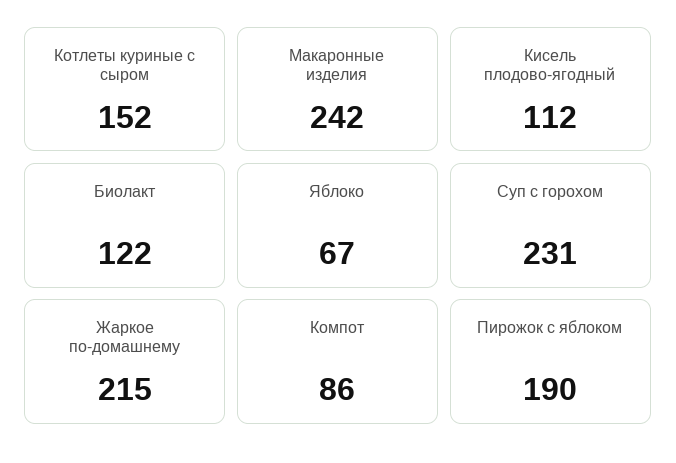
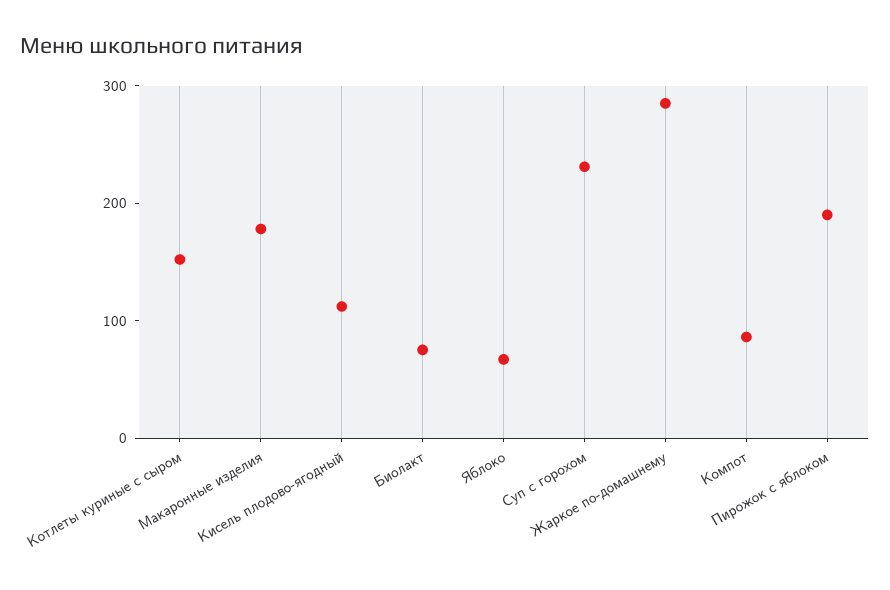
Макаронные изделия: 242 -> 180
Биолакт: 122 -> 80
Жаркое по-домашнему: 215 -> 280

